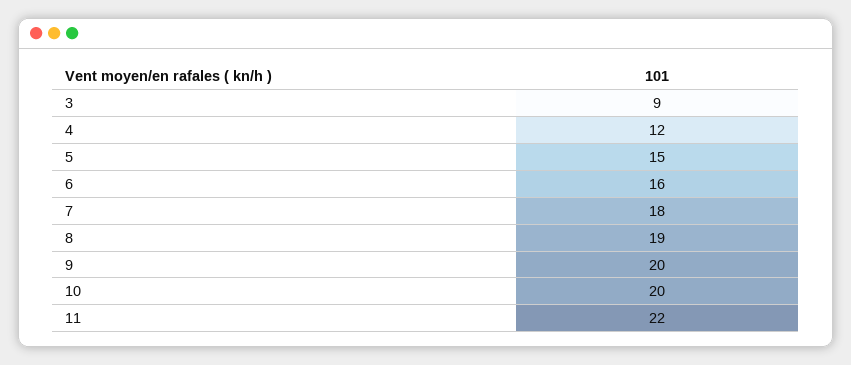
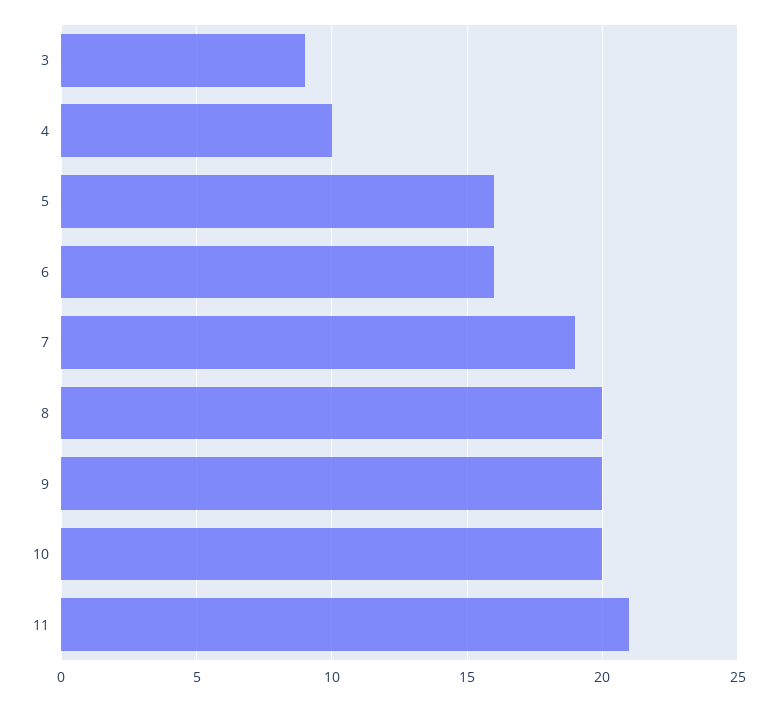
4: 12 -> 10
5: 15 -> 16
7: 18 -> 19
8: 19 -> 20
11: 22 -> 21

